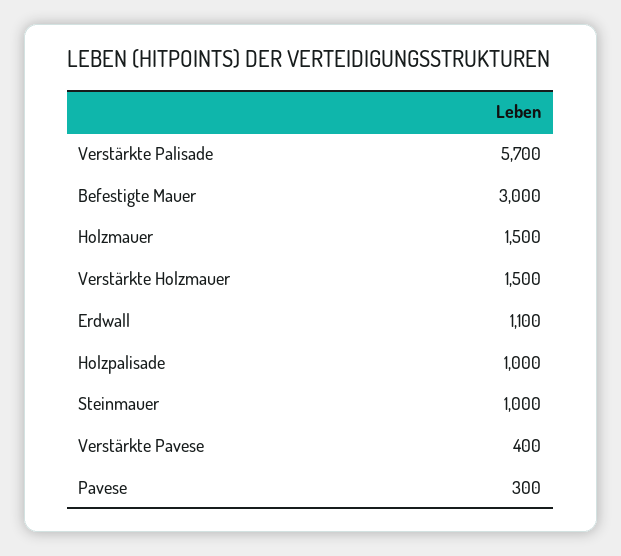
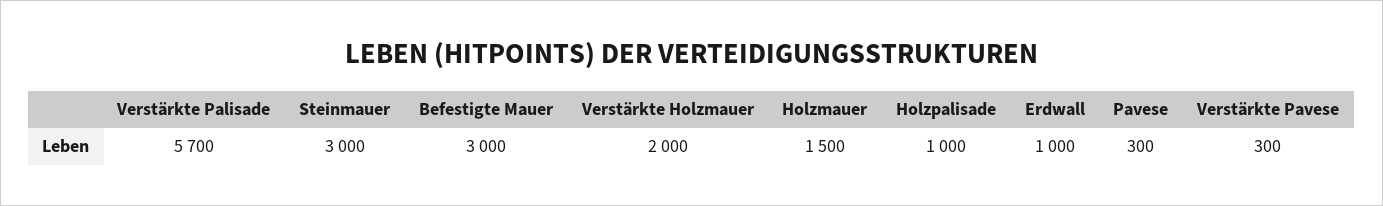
Verstärkte Holzmauer: 1500 -> 2000
Erdwall: 1100 -> 1000
Steinmauer: 1000 -> 3000
Verstärkte Pavese: 400 -> 300

